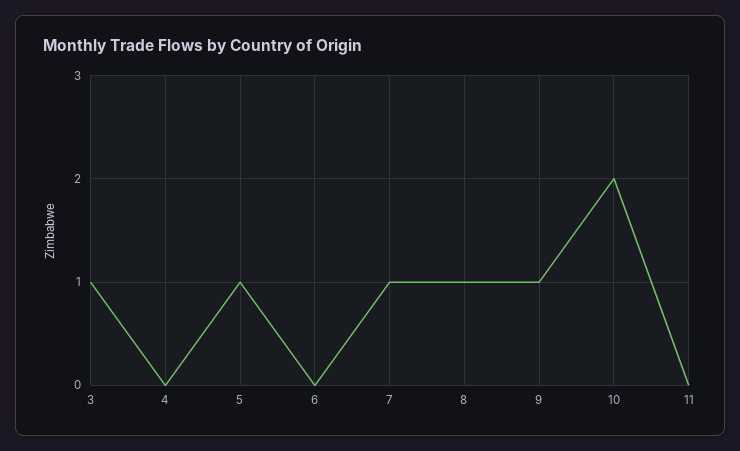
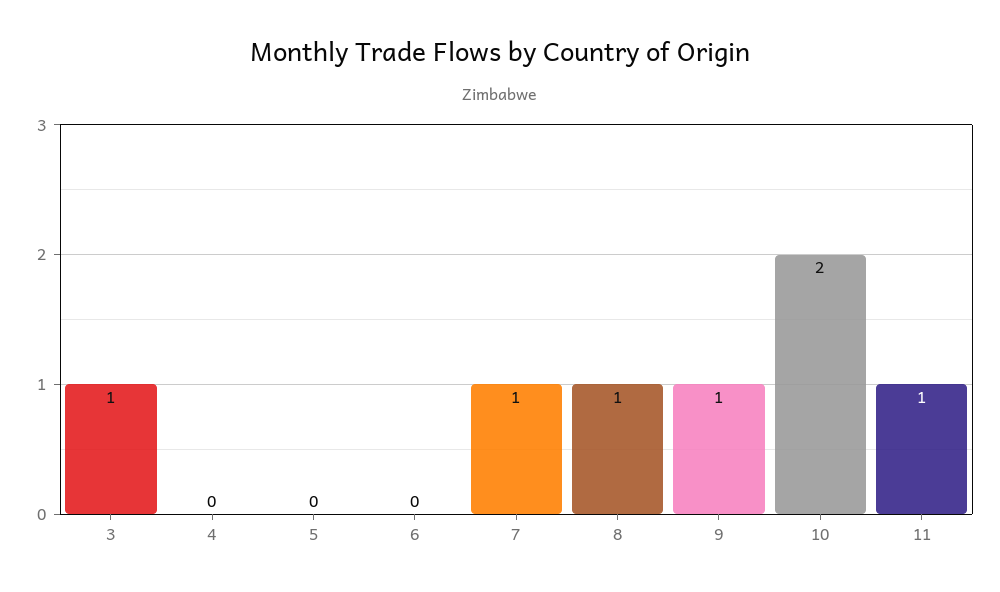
5: 1 -> 0
11: 0 -> 1

